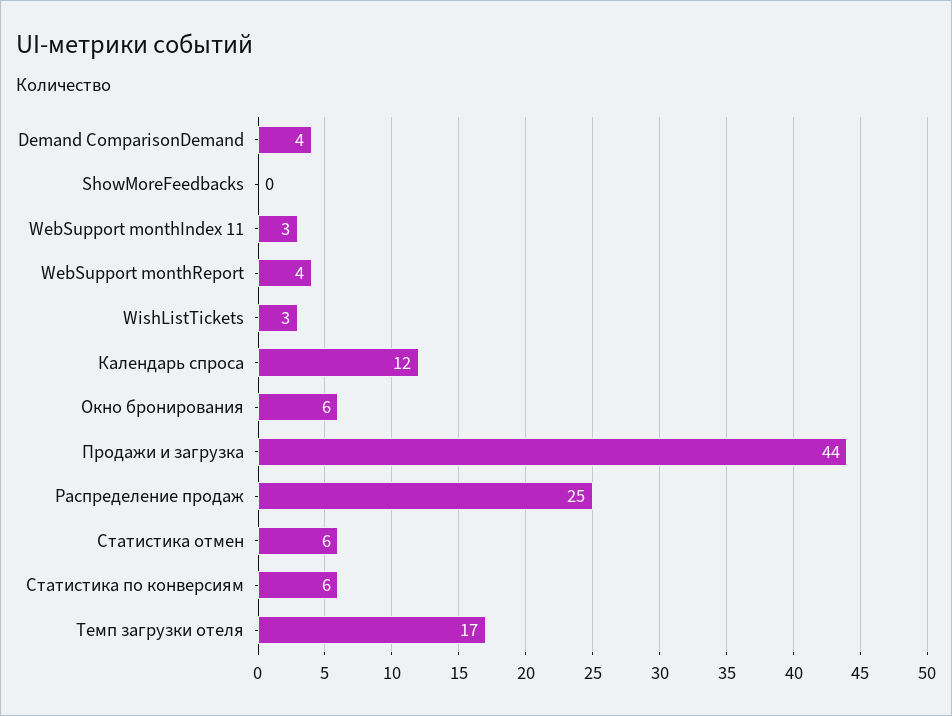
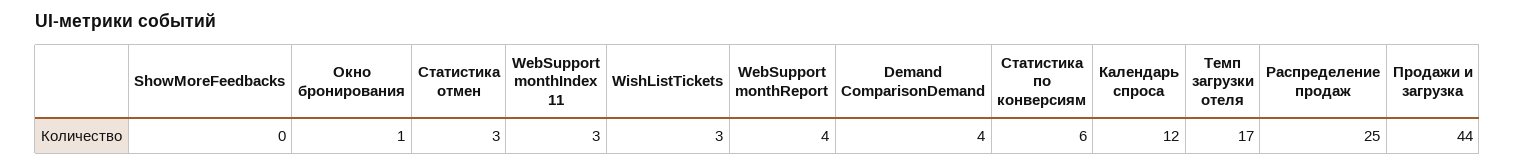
Окно бронирования: 6 -> 1
Статистика отмен: 6 -> 3

